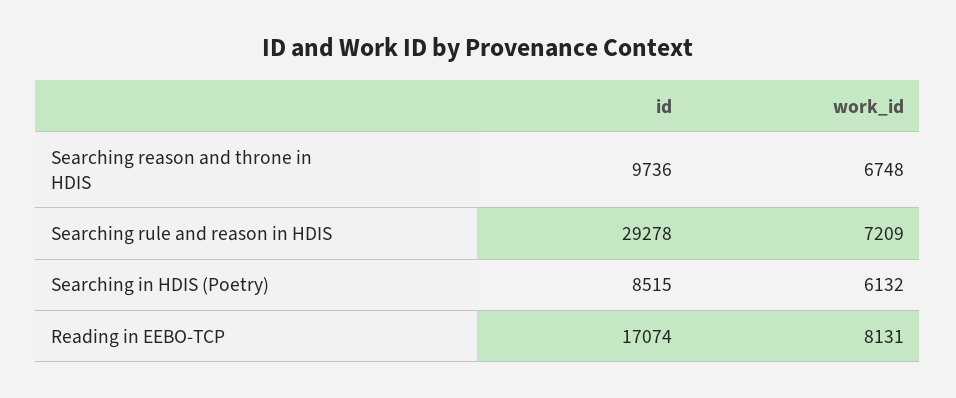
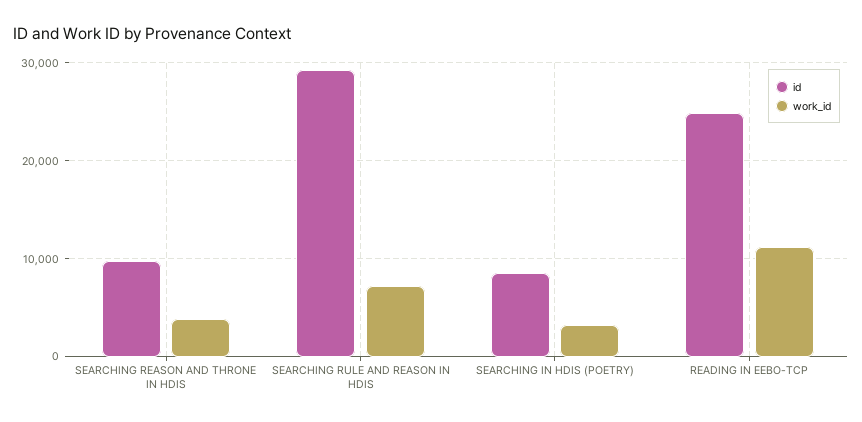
work_id, Searching reason and throne in HDIS: 6748 -> 4000
work_id, Searching in HDIS (Poetry): 6132 -> 3000
id, Reading in EEBO-TCP: 17074 -> 25000
work_id, Reading in EEBO-TCP: 8131 -> 11000

